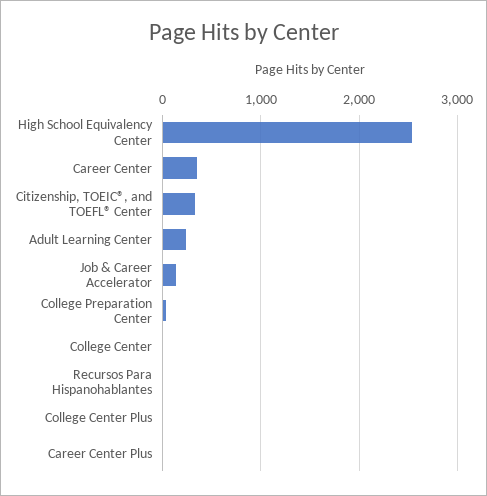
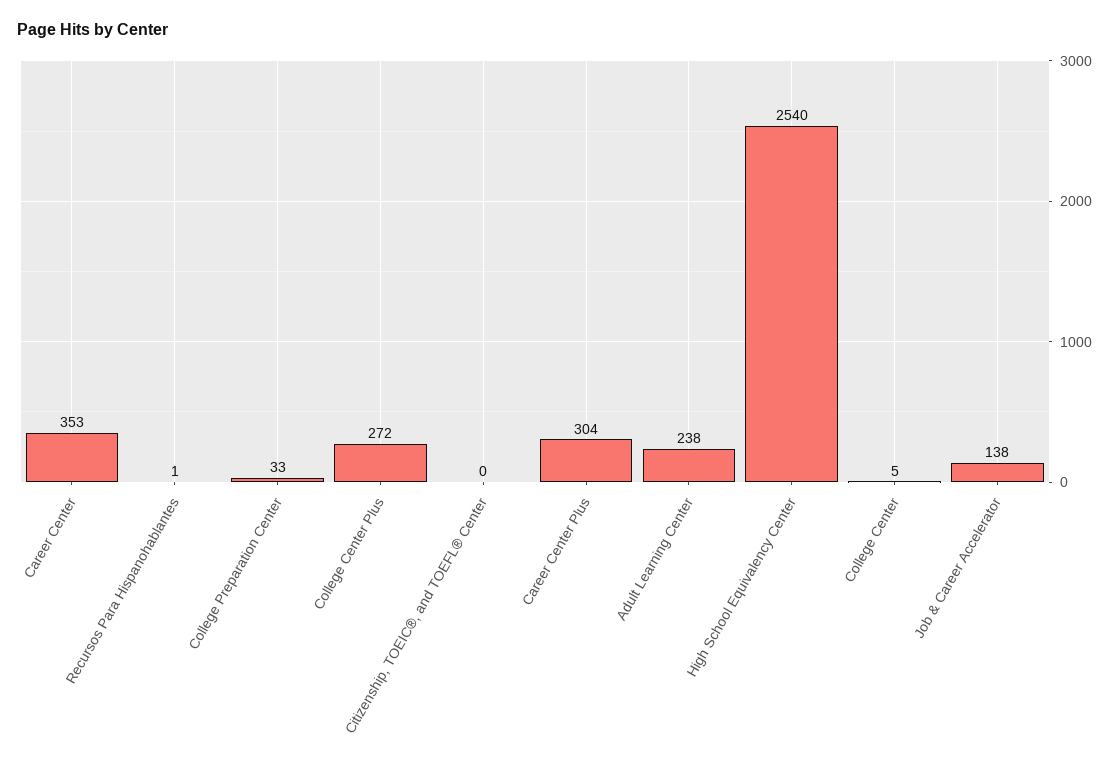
Citizenship, TOEIC®, and TOEFL® Center: 300 -> 0
College Center Plus: 0 -> 272
Career Center Plus: 0 -> 304

